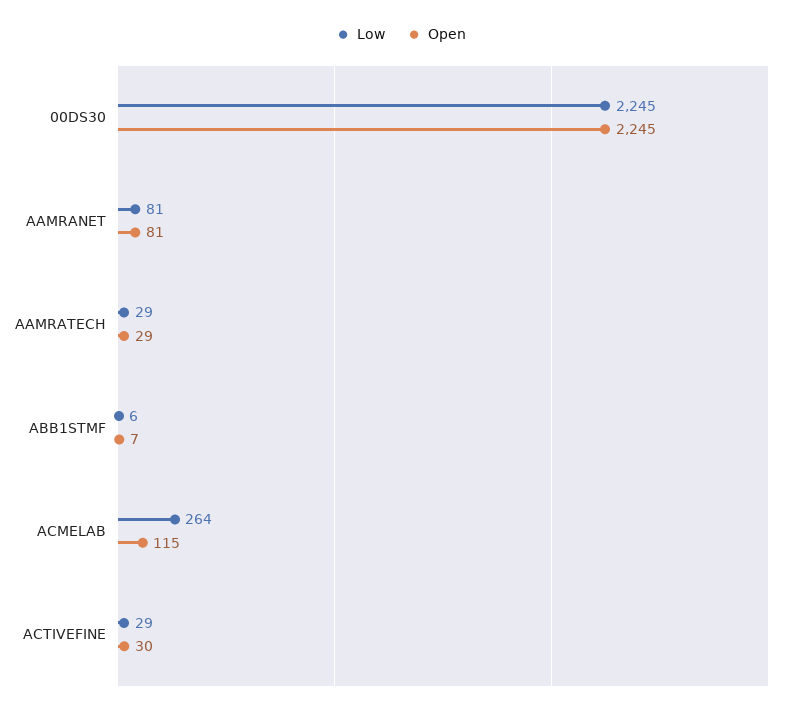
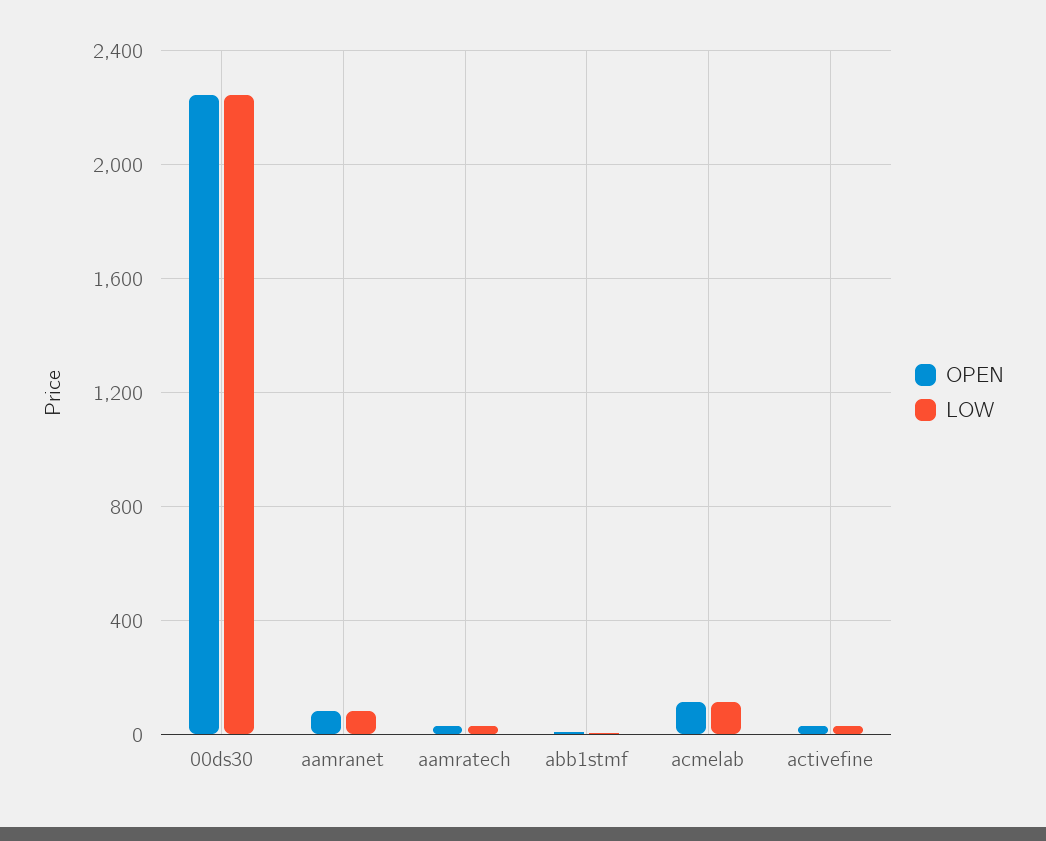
Low, ACMELAB: 264 -> 100

